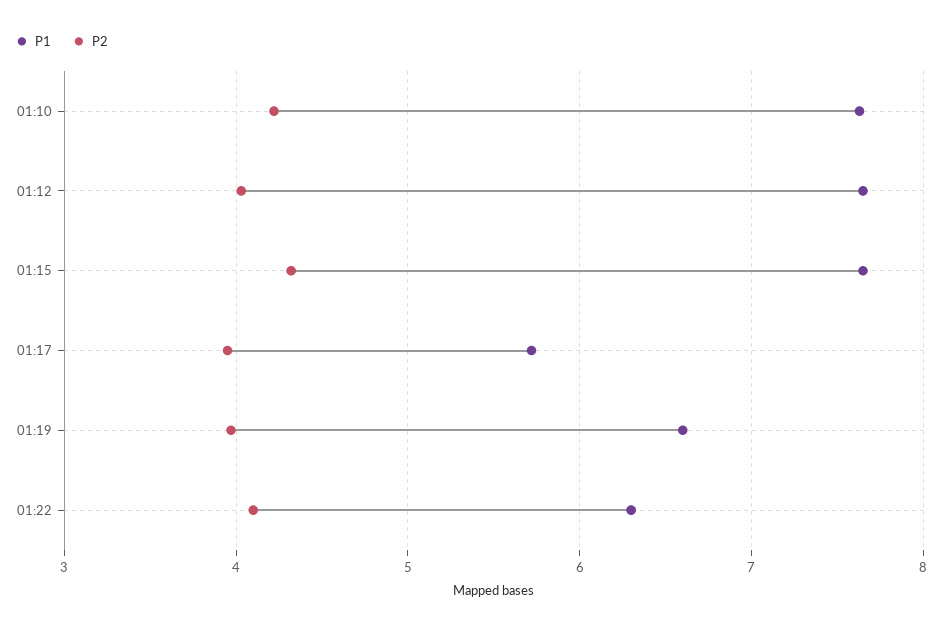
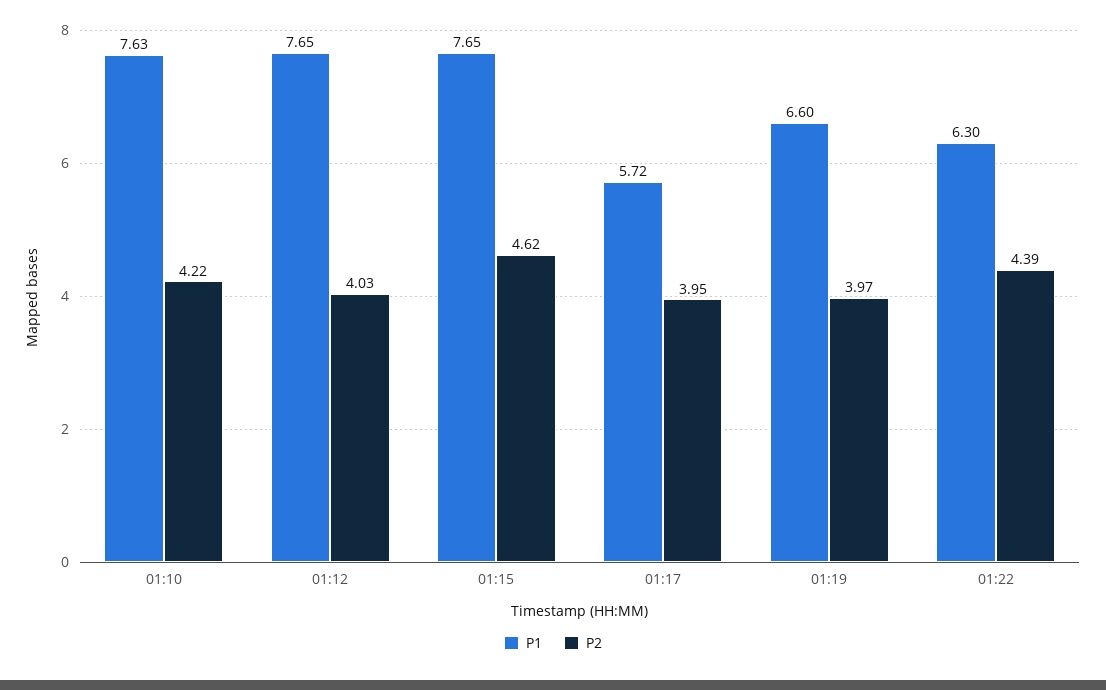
P2, 01:15: 4.3 -> 4.62
P2, 01:22: 4.1 -> 4.39

